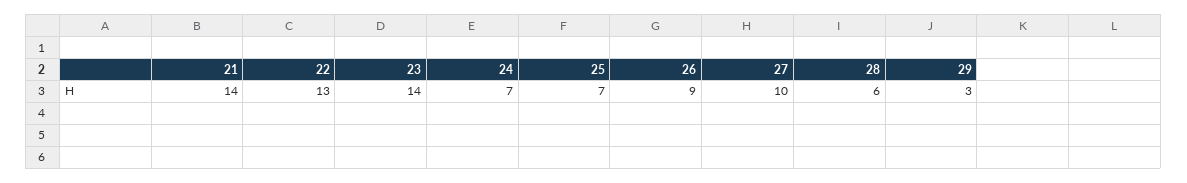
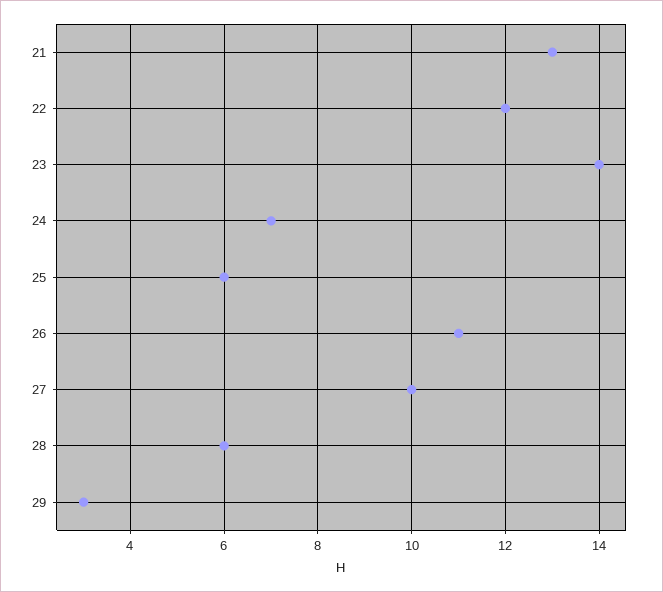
21: 14 -> 13
22: 13 -> 12
25: 7 -> 6
26: 9 -> 11

